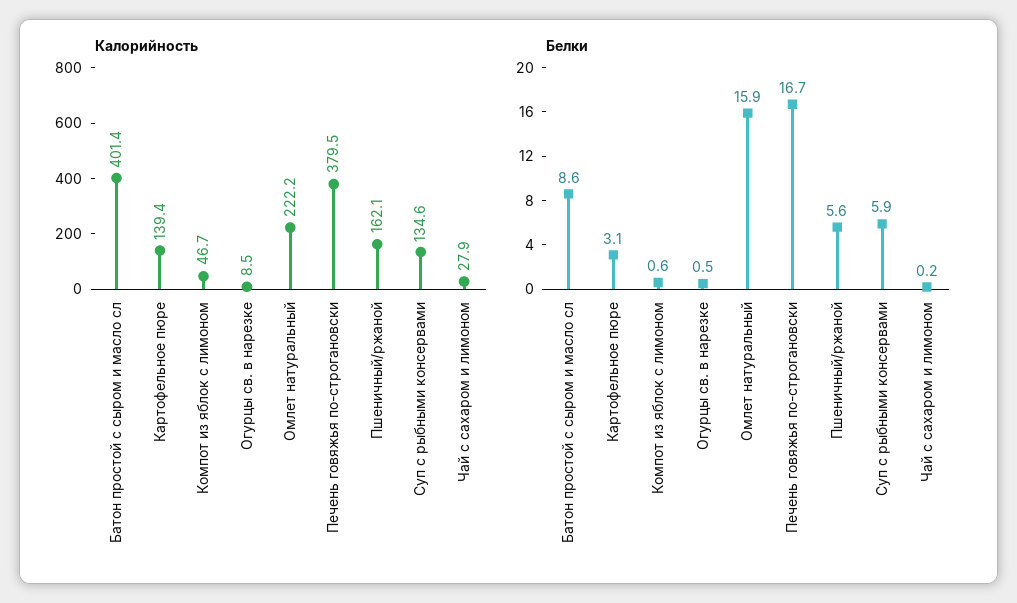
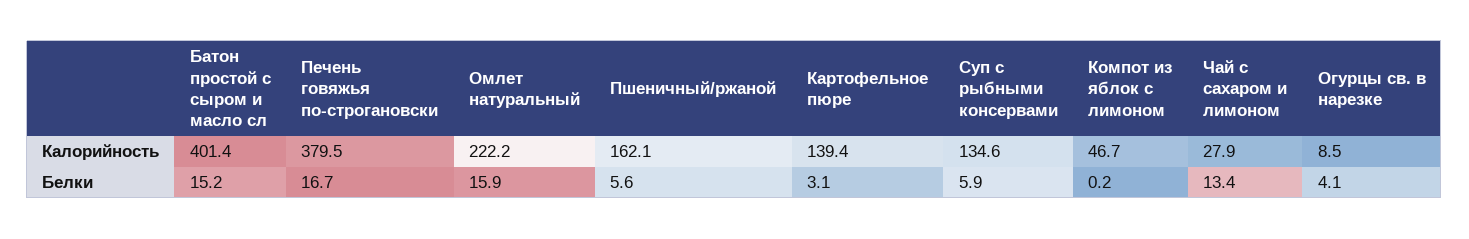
Белки, Батон простой с сыром и масло сл: 8.6 -> 15.2
Белки, Компот из яблок с лимоном: 0.6 -> 0.2
Белки, Огурцы св. в нарезке: 0.5 -> 4.1
Белки, Чай с сахаром и лимоном: 0.2 -> 13.4

